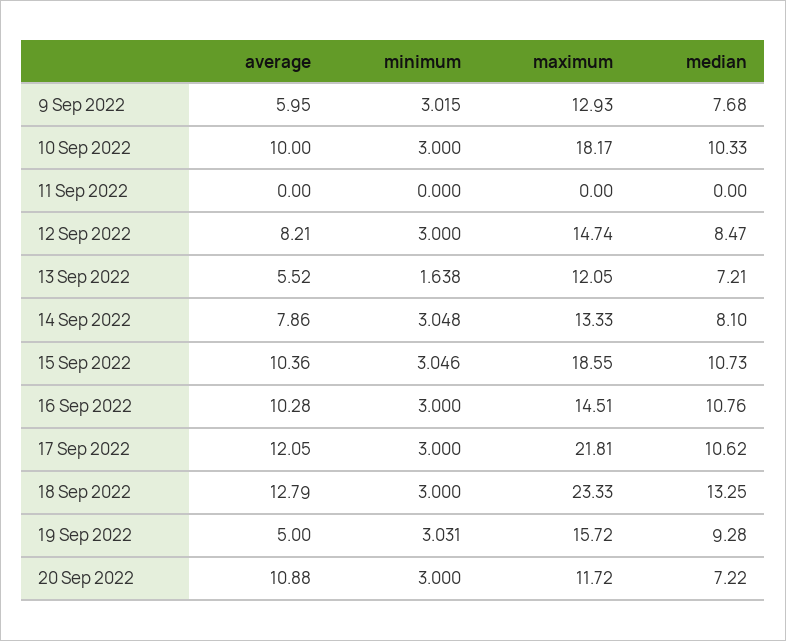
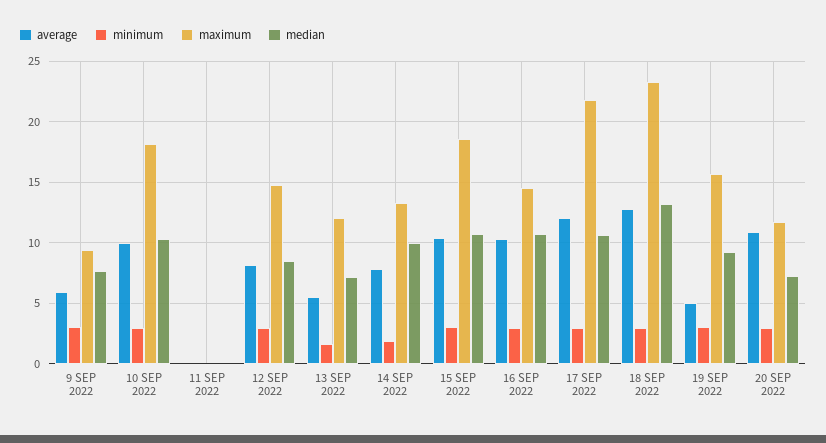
maximum, 9 Sep 2022: 12.93 -> 9.5
minimum, 14 Sep 2022: 3.048 -> 2
median, 14 Sep 2022: 8.1 -> 10

